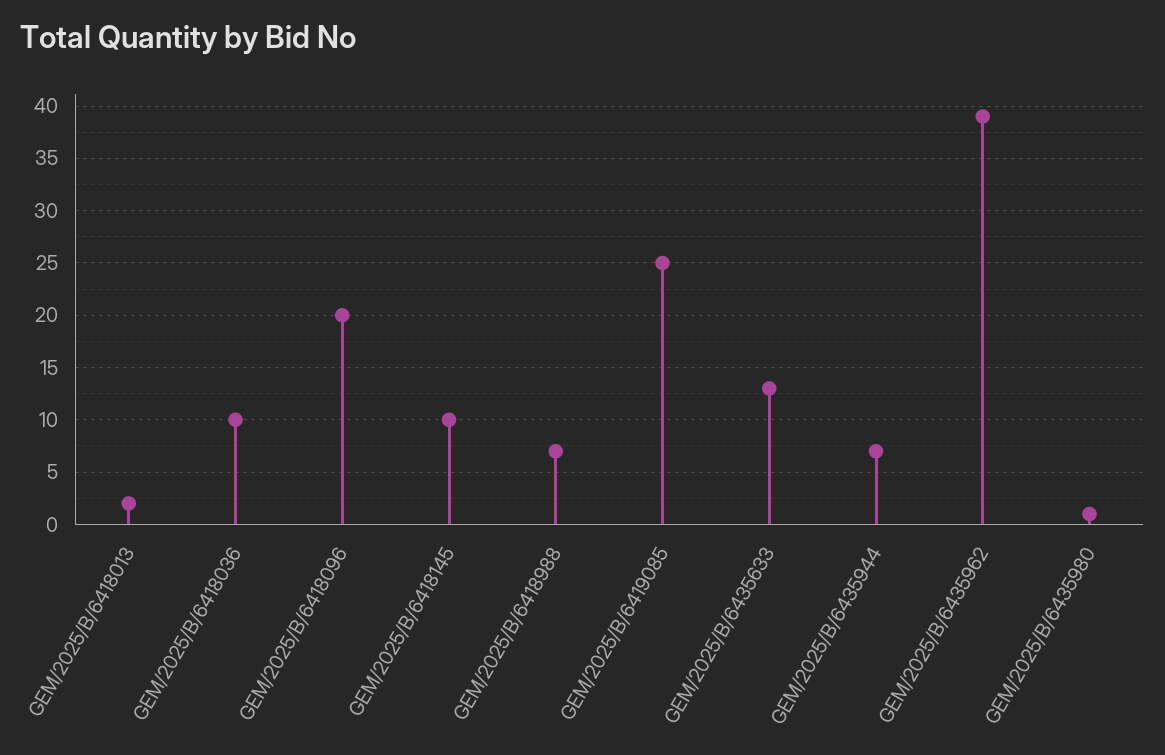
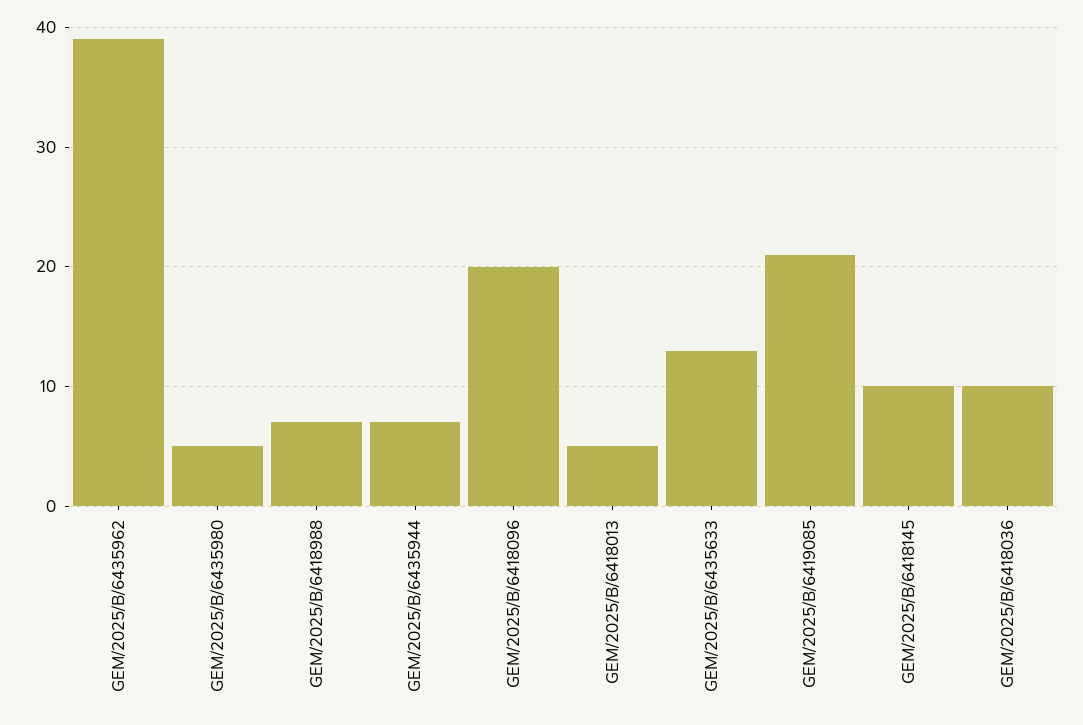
GEM/2025/B/6418013: 2 -> 5
GEM/2025/B/6419085: 25 -> 21
GEM/2025/B/6435980: 1 -> 5

